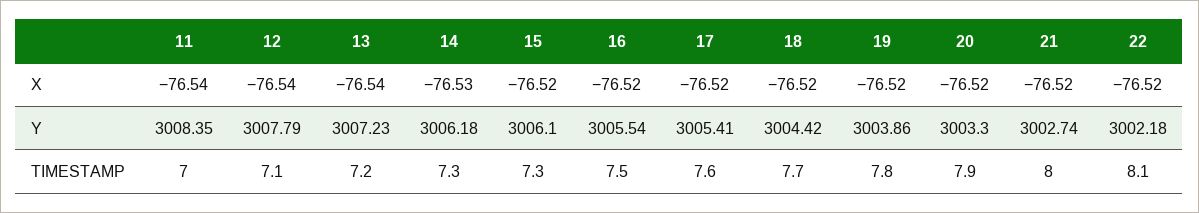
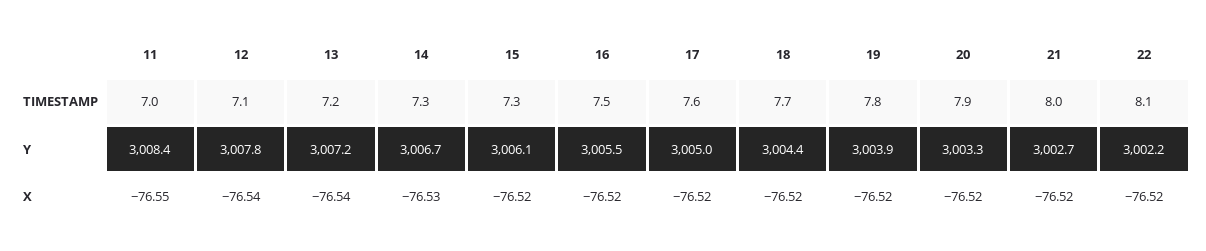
11, X: -76.54 -> -76.55
14, Y: 3006.18 -> 3006.7
17, Y: 3005.41 -> 3005

